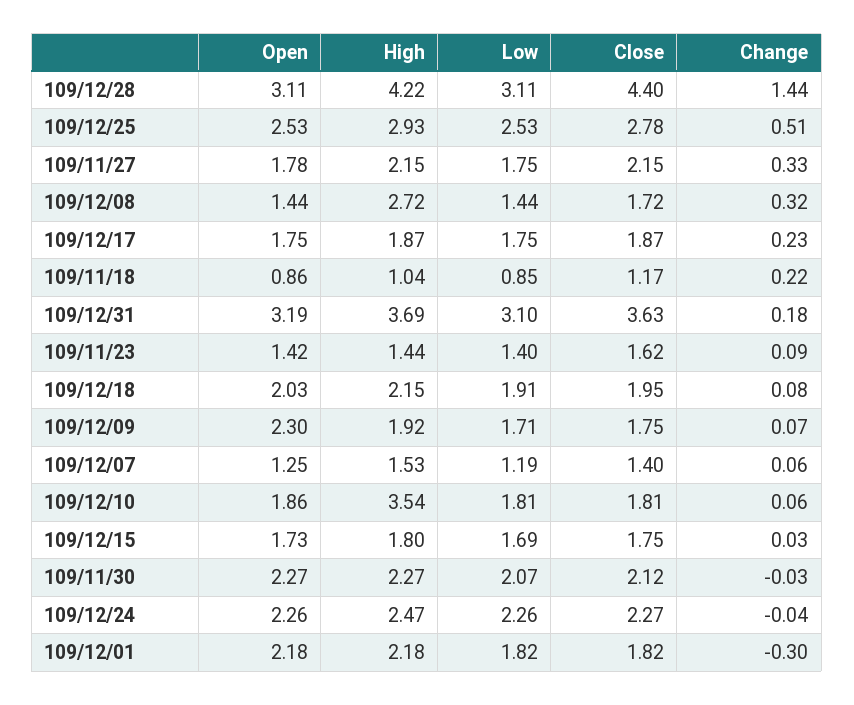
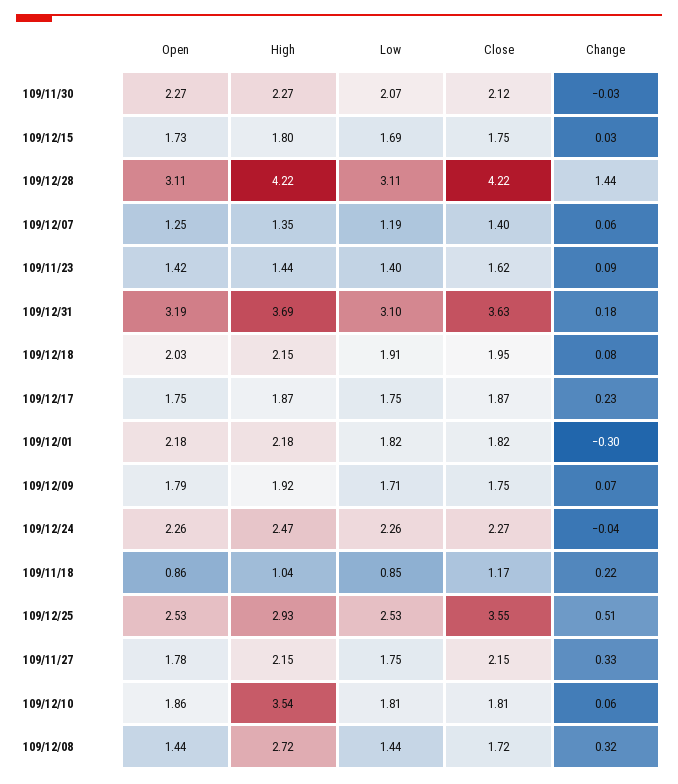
Close, 109/12/28: 4.4 -> 4.22
Close, 109/12/25: 2.78 -> 3.55
Open, 109/12/09: 2.3 -> 1.79
High, 109/12/07: 1.53 -> 1.35

